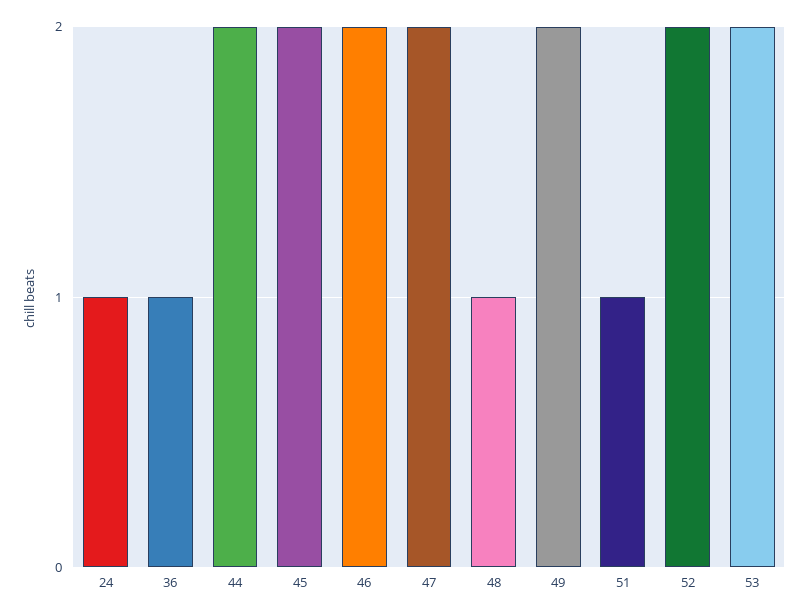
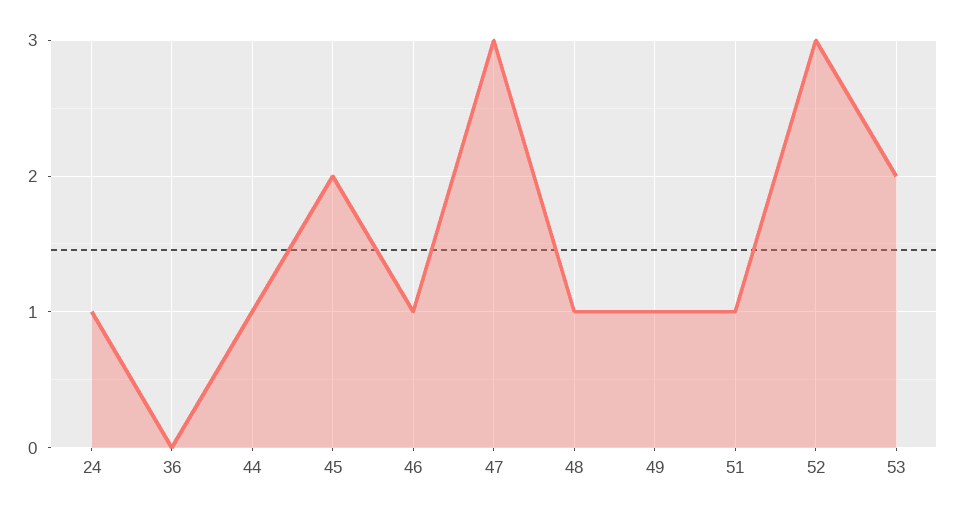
36: 1 -> 0
44: 2 -> 1
46: 2 -> 1
47: 2 -> 3
49: 2 -> 1
52: 2 -> 3

